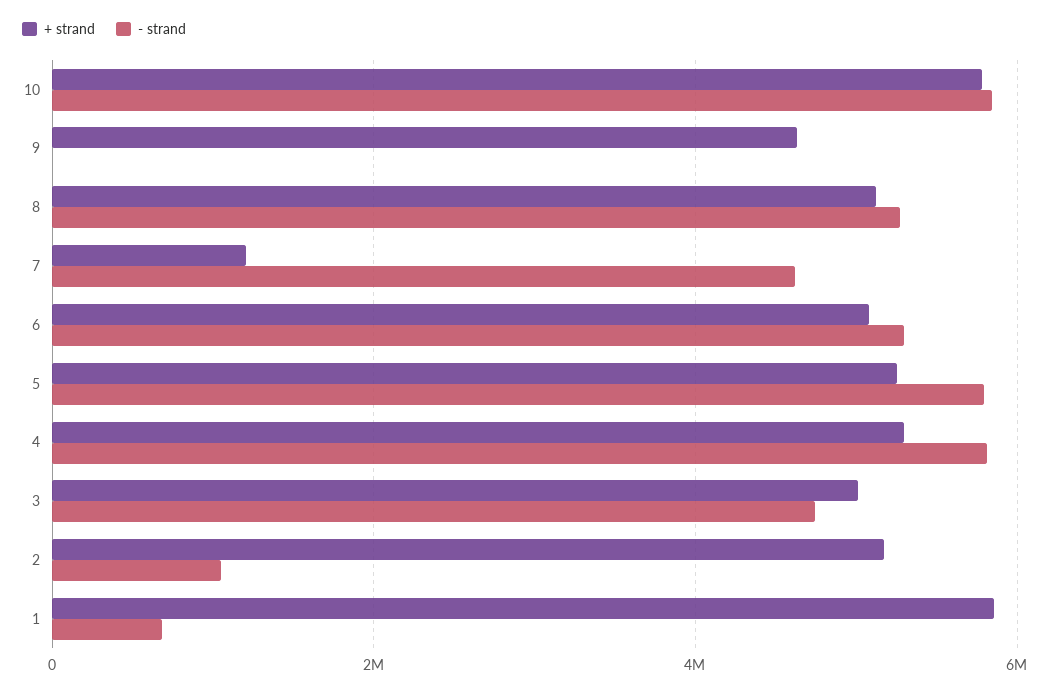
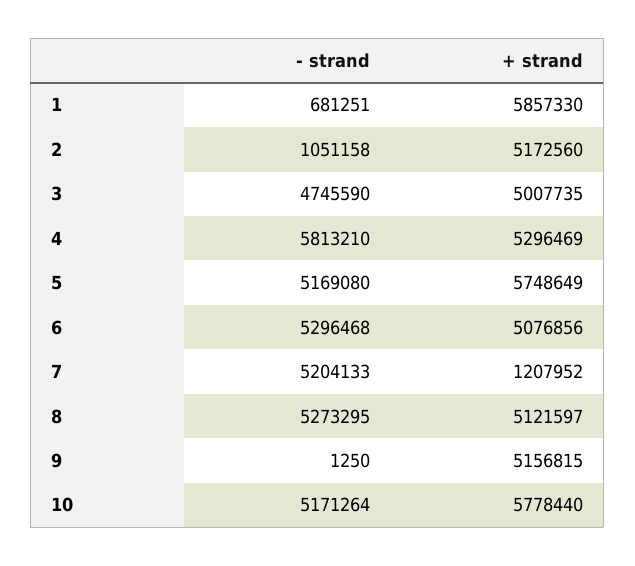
- strand, 10: 5800000 -> 5171264
+ strand, 9: 4600000 -> 5156815
- strand, 7: 4600000 -> 5204133
+ strand, 5: 5200000 -> 5748649
- strand, 5: 5800000 -> 5169080

